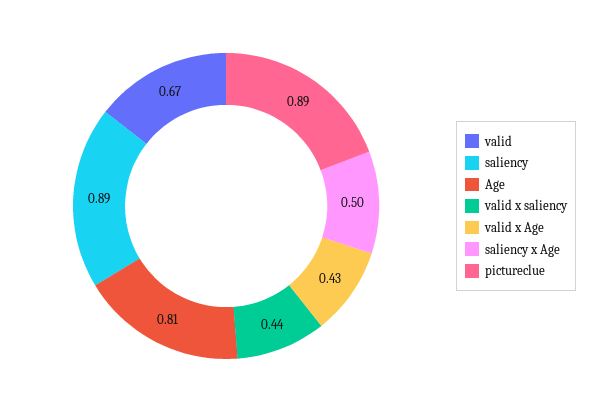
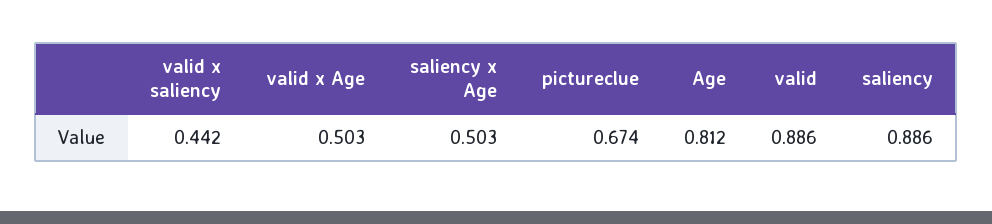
valid: 0.67 -> 0.886
valid x Age: 0.43 -> 0.503
pictureclue: 0.89 -> 0.674

